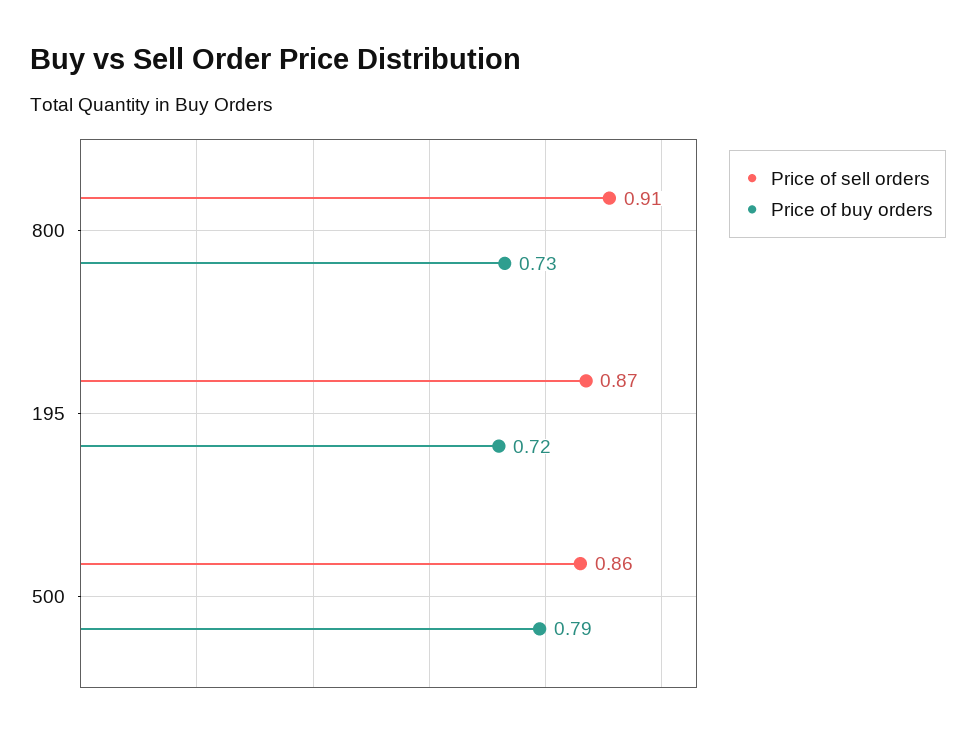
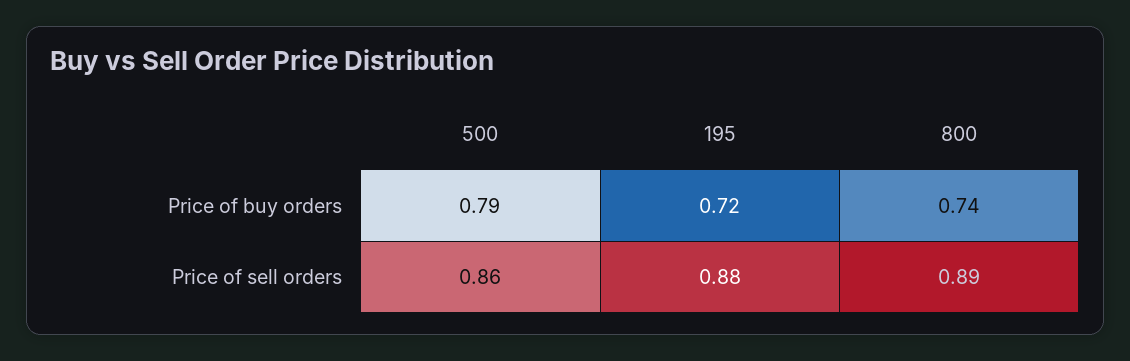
Price of sell orders, 800: 0.91 -> 0.89
Price of buy orders, 800: 0.73 -> 0.74
Price of sell orders, 195: 0.87 -> 0.88

